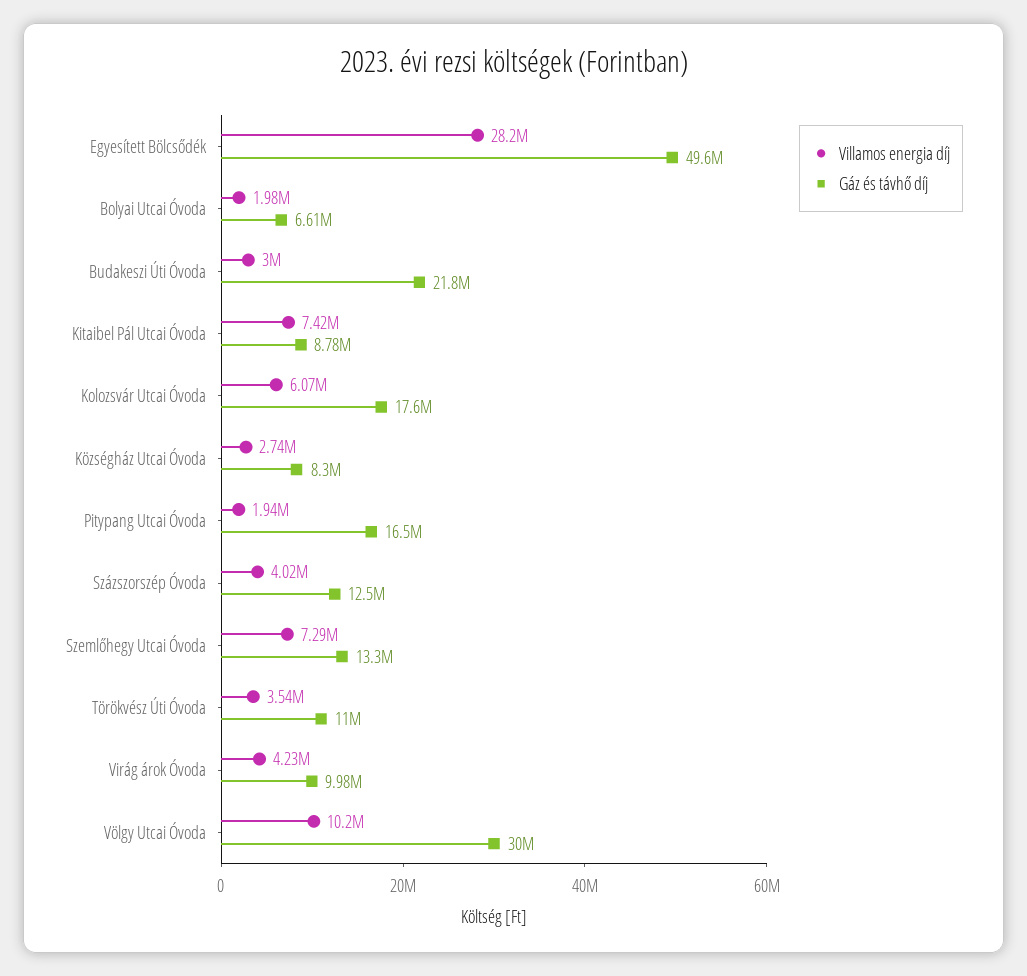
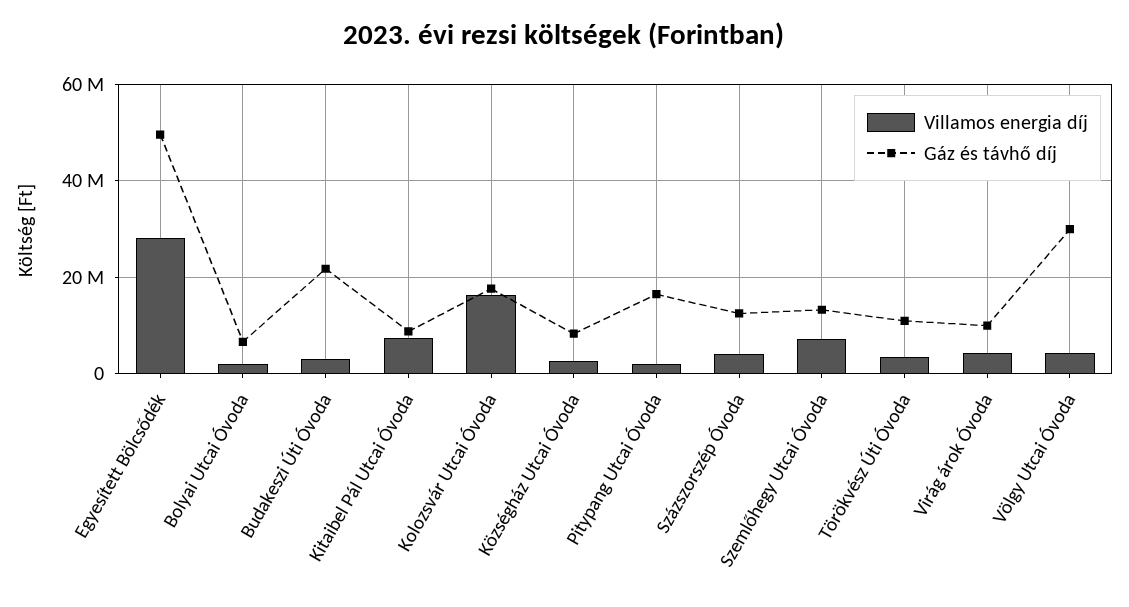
Villamos energia díj, Kolozsvár Utcai Óvoda: 6070000 -> 16000000
Villamos energia díj, Völgy Utcai Óvoda: 10200000 -> 4000000

